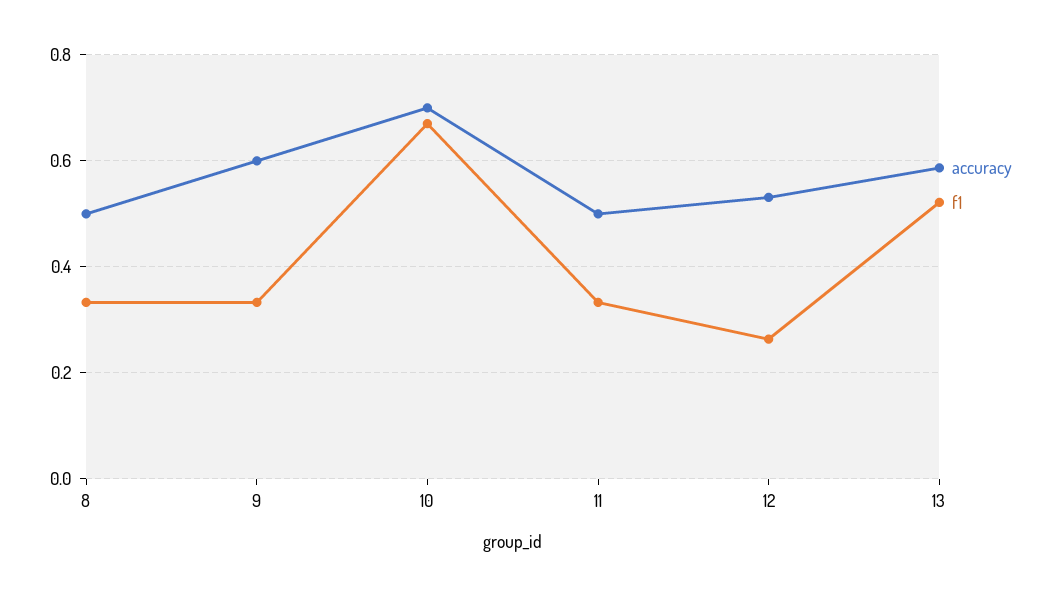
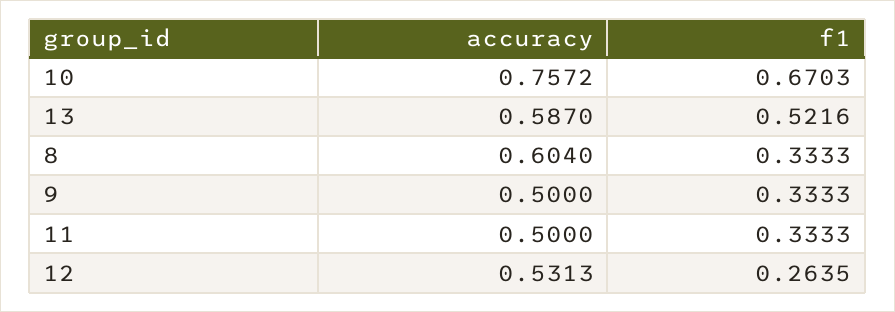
accuracy, 8: 0.5 -> 0.604
accuracy, 9: 0.6 -> 0.5
accuracy, 10: 0.7 -> 0.7572

